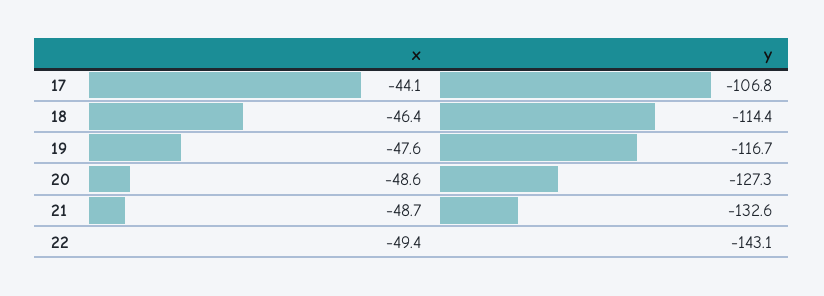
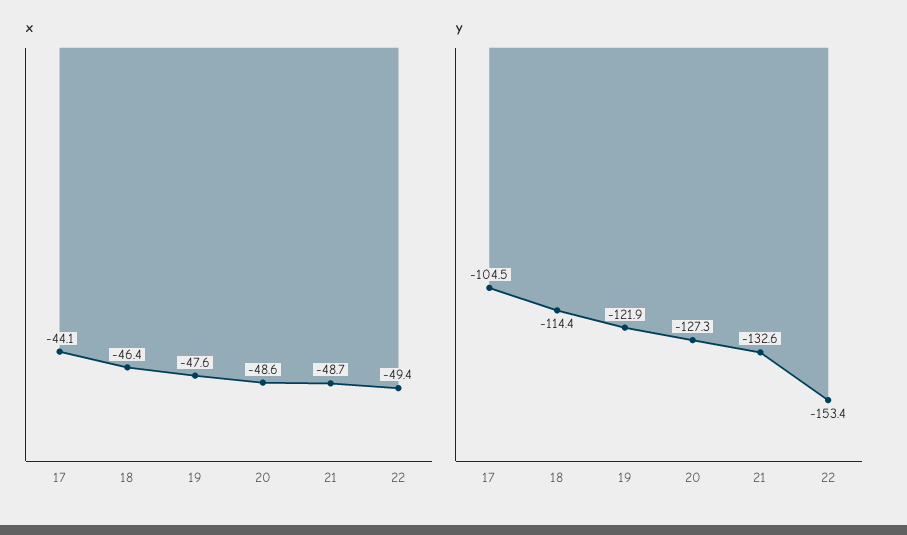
y, 17: -106.8 -> -104.5
y, 19: -116.7 -> -121.9
y, 22: -143.1 -> -153.4

